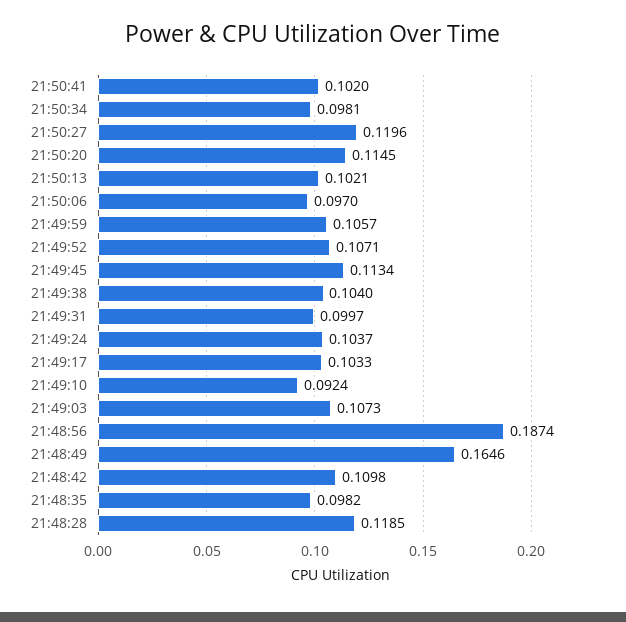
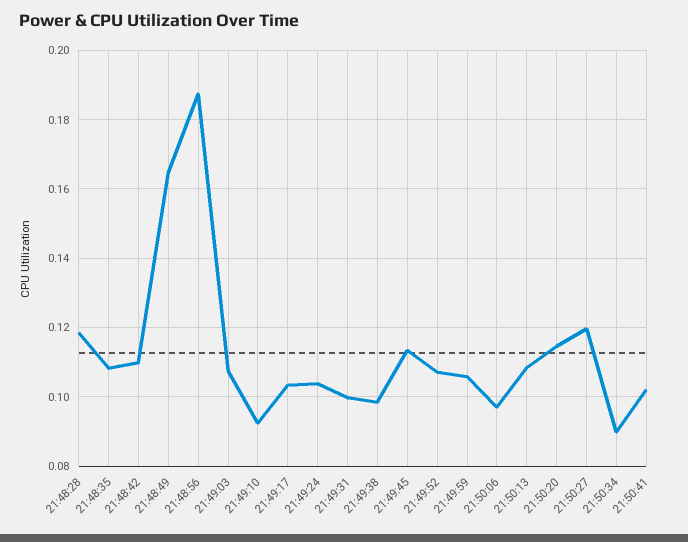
21:50:34: 0.0981 -> 0.09
21:50:13: 0.1021 -> 0.108
21:49:38: 0.104 -> 0.098
21:48:35: 0.0982 -> 0.108

